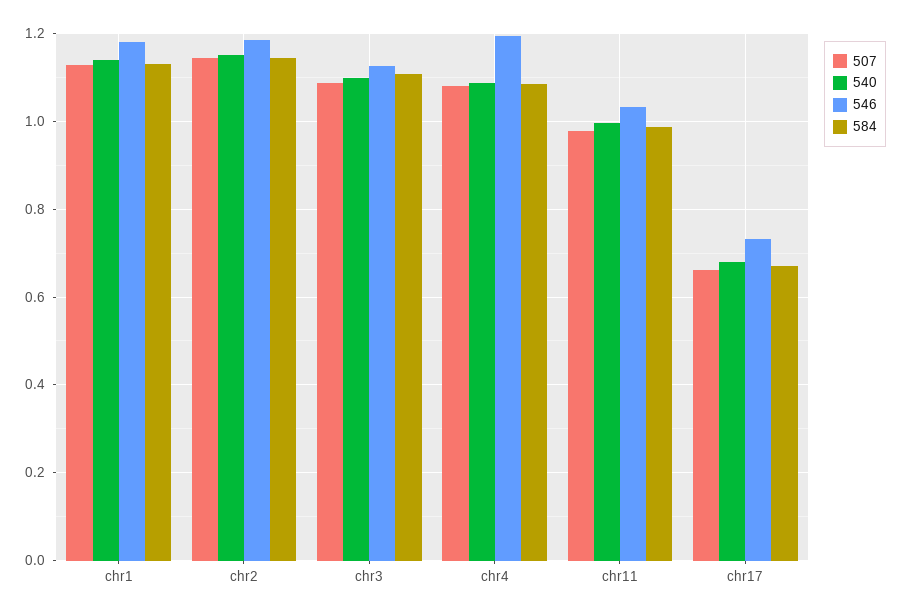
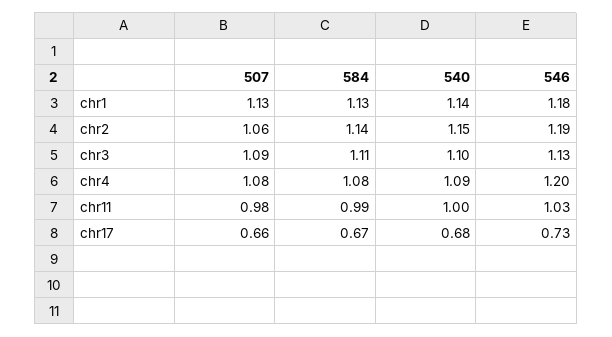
507, chr2: 1.14 -> 1.06

